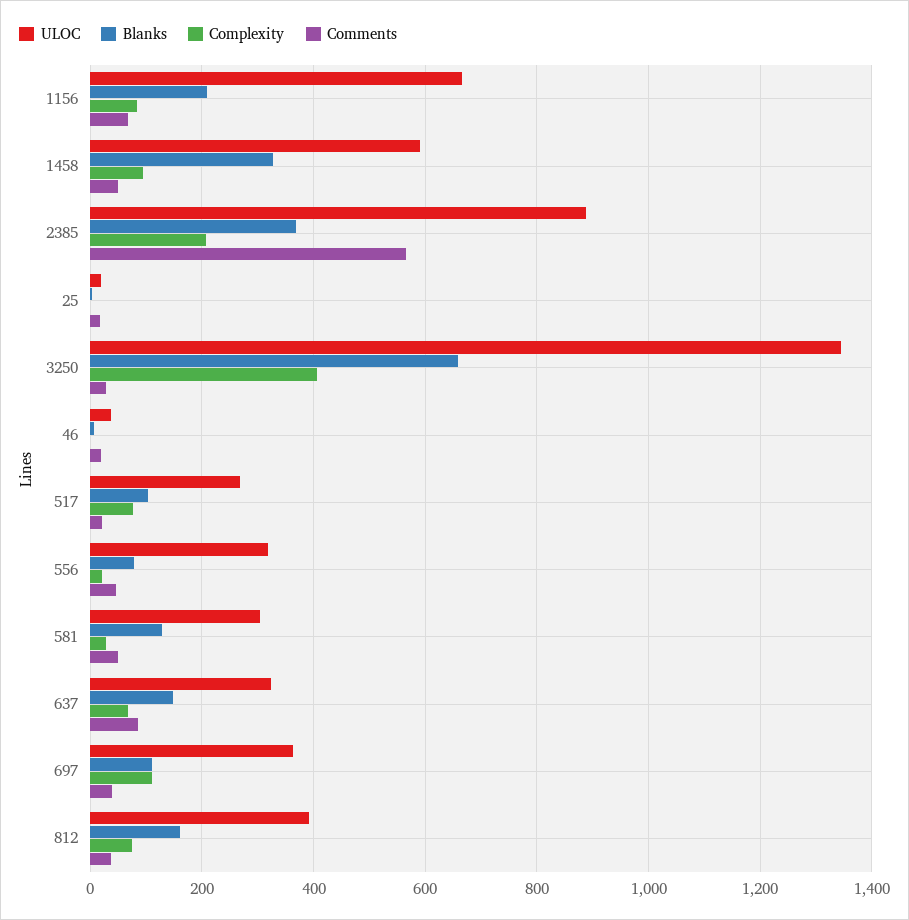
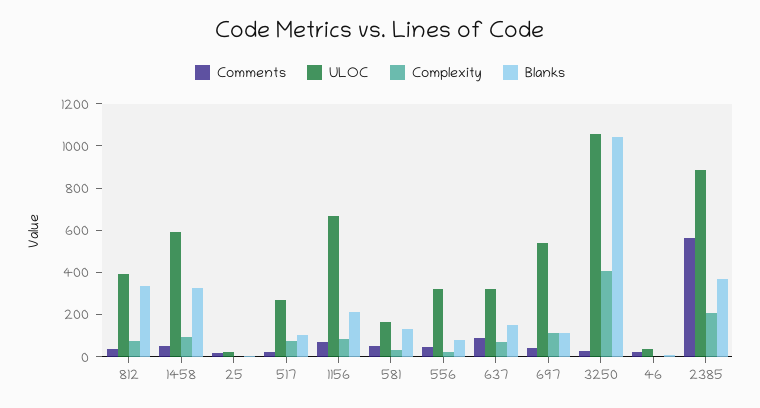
ULOC, 3250: 1340 -> 1050
Blanks, 3250: 660 -> 1050
ULOC, 581: 300 -> 150
ULOC, 697: 360 -> 550
Blanks, 812: 160 -> 350

